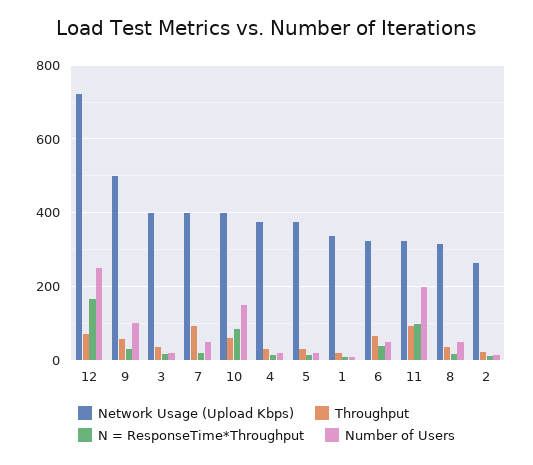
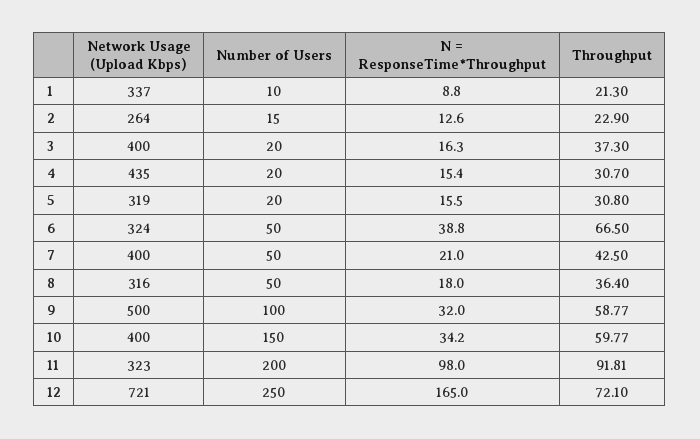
Throughput, 7: 100 -> 42.5
N = ResponseTime*Throughput, 10: 80 -> 34.2
Network Usage (Upload Kbps), 4: 380 -> 435
Network Usage (Upload Kbps), 5: 380 -> 319

